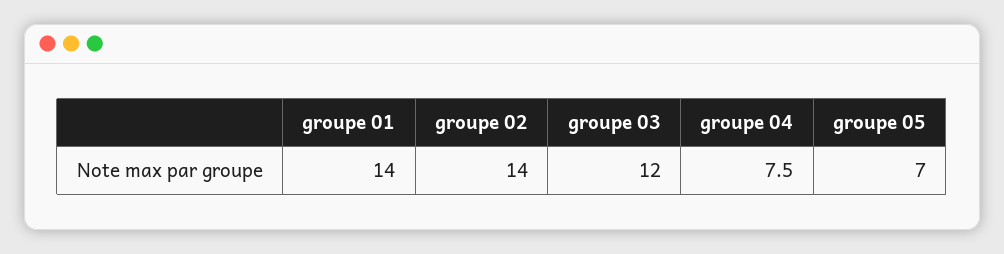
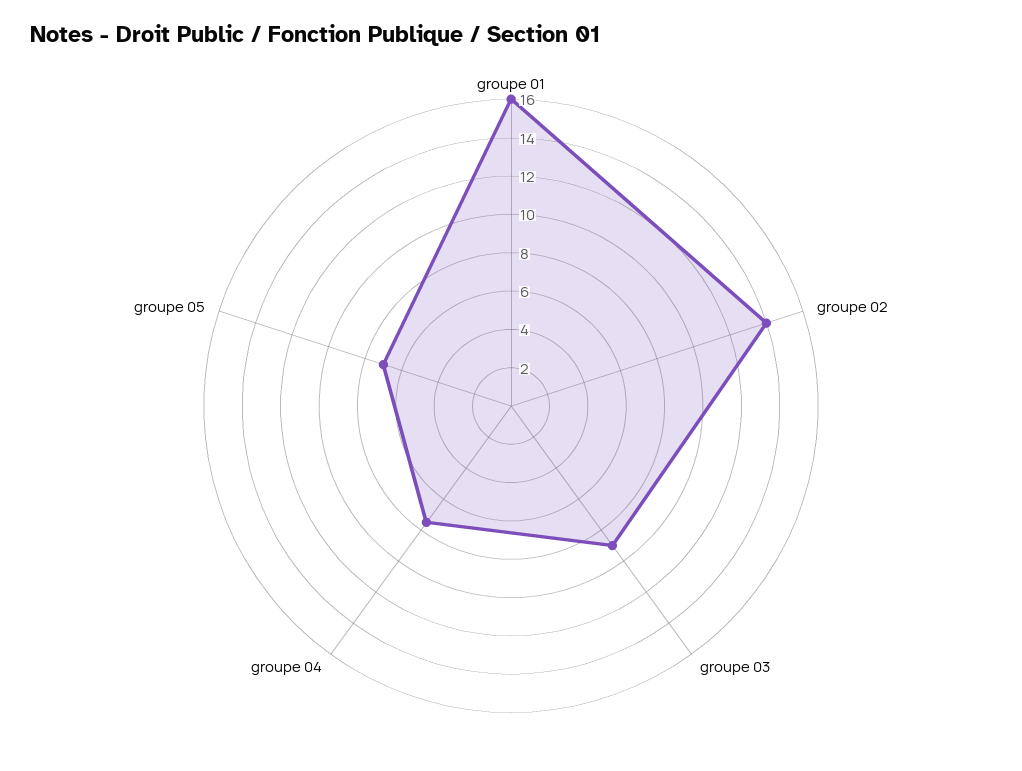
groupe 01: 14 -> 16
groupe 03: 12 -> 9

